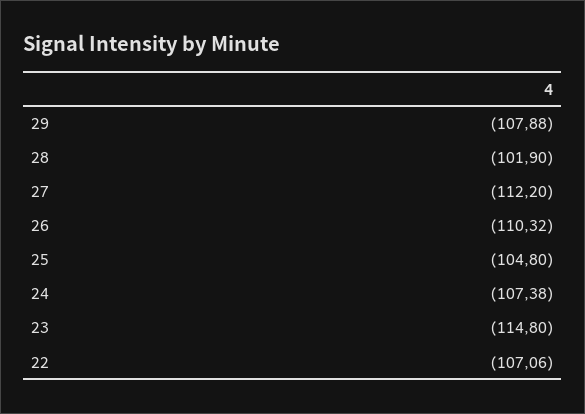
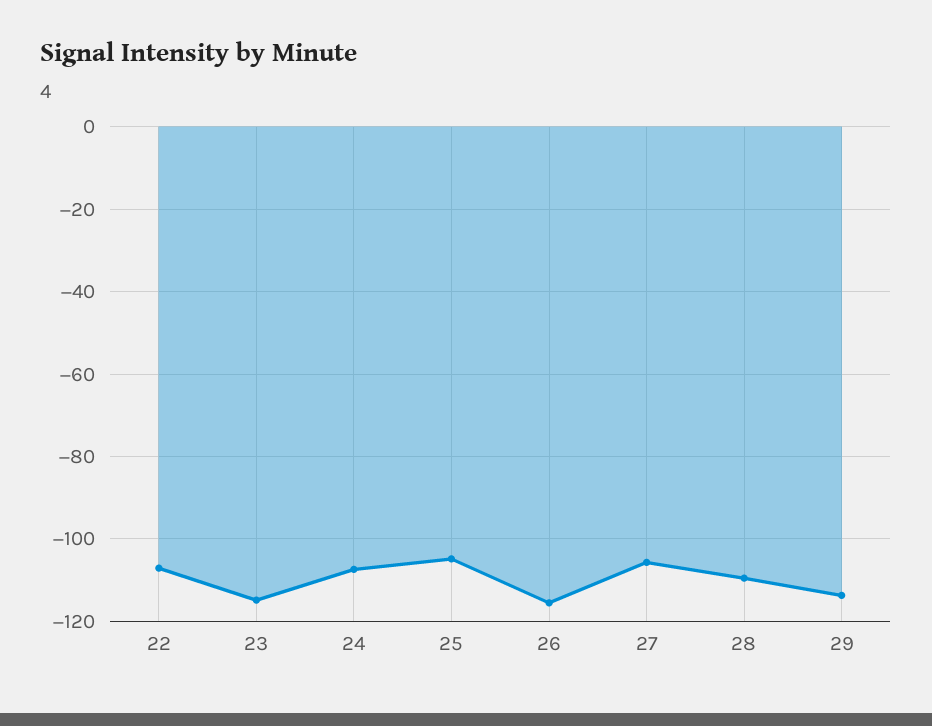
29: -107.88 -> -114
28: -101.9 -> -110
27: -112.2 -> -106
26: -110.32 -> -116

